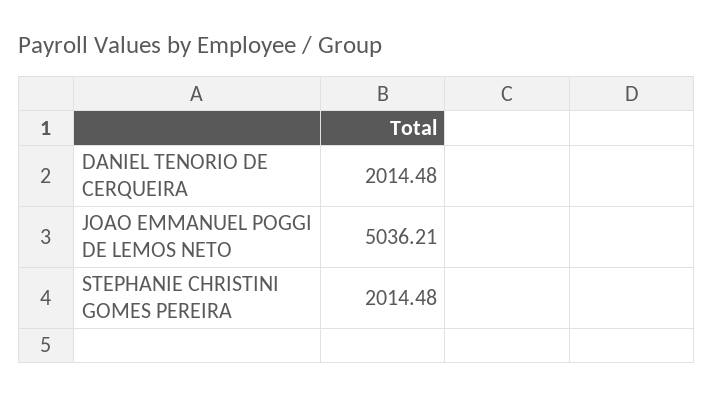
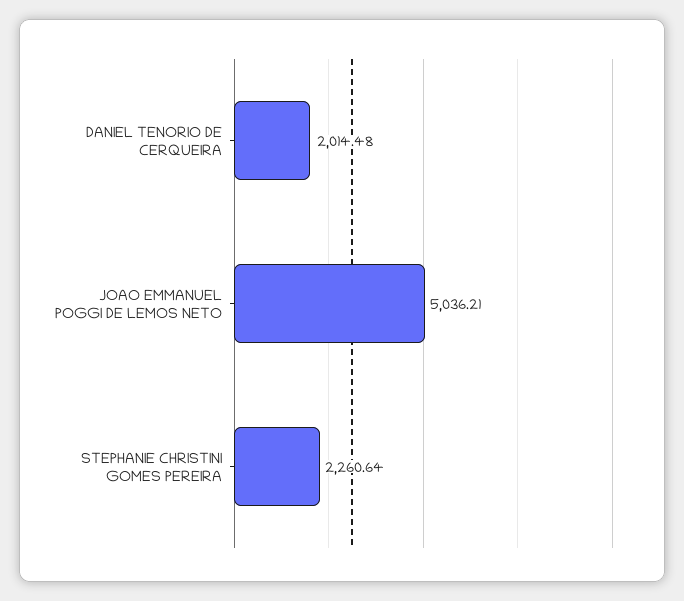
STEPHANIE CHRISTINI GOMES PEREIRA: 2014.48 -> 2260.64

